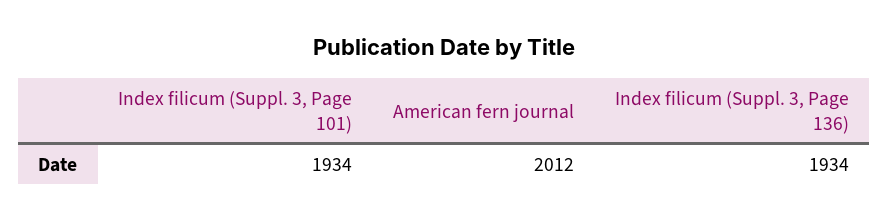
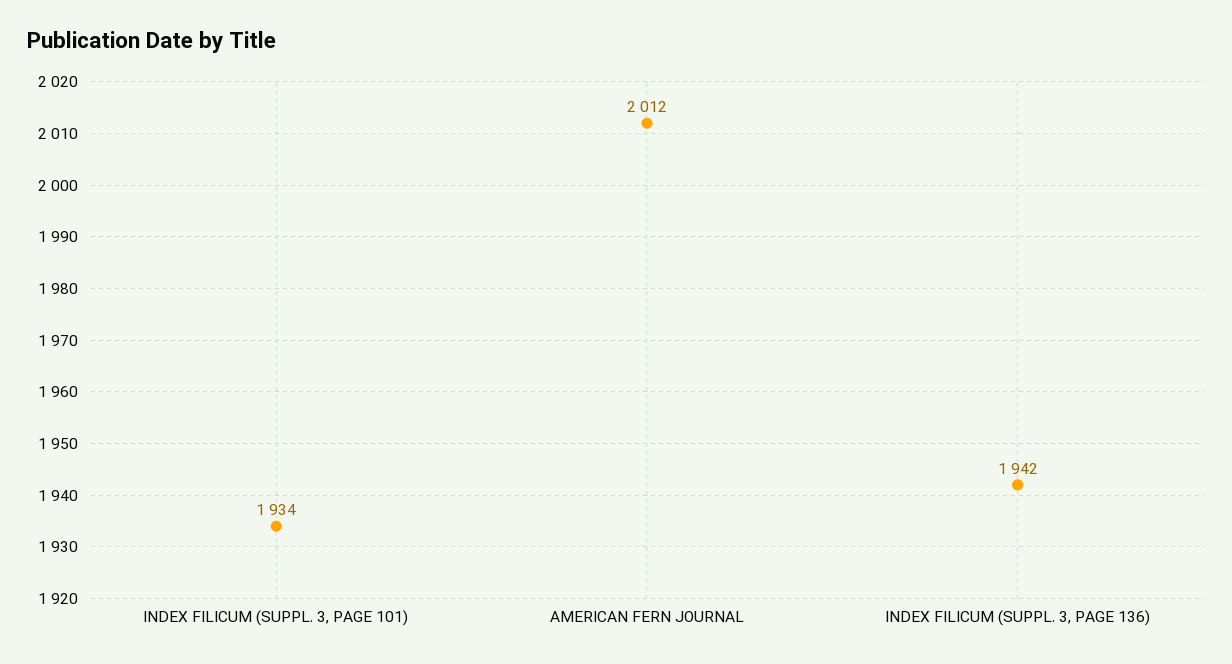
Index filicum (Suppl. 3, Page 136): 1934 -> 1942

